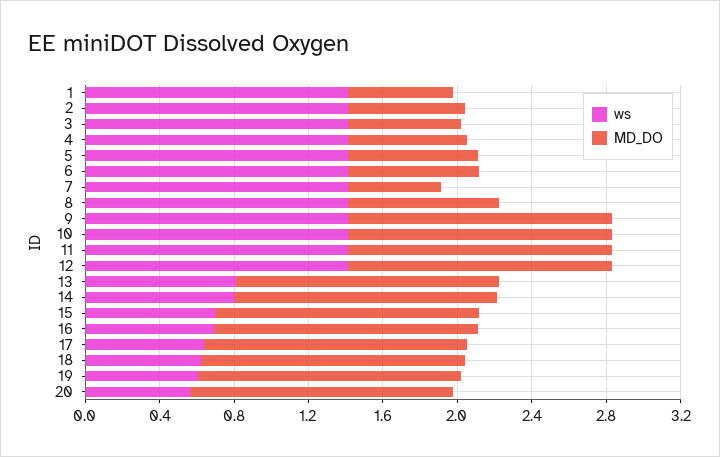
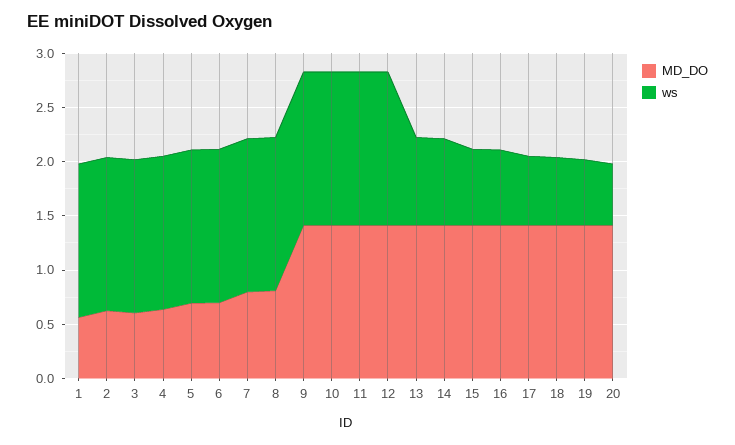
MD_DO, 7: 0.5 -> 0.8

